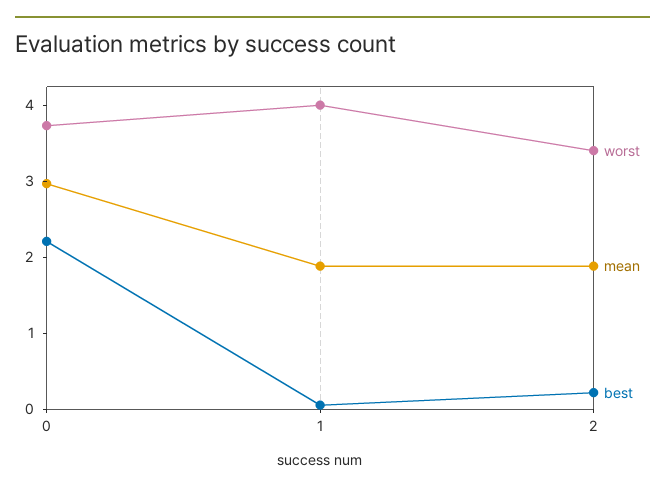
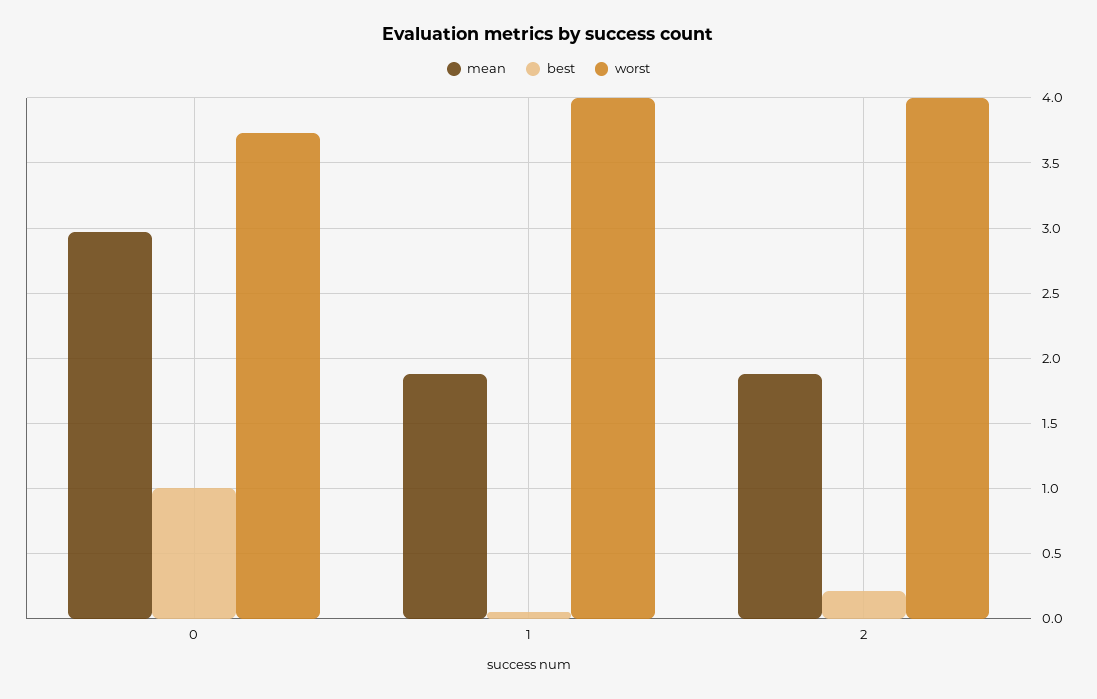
best, 0: 2.2 -> 1
worst, 2: 3.4 -> 4

